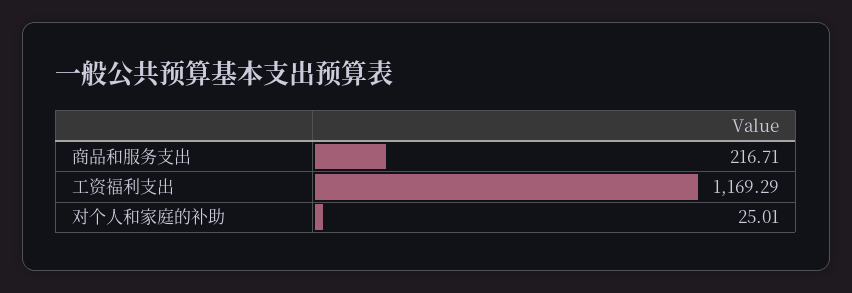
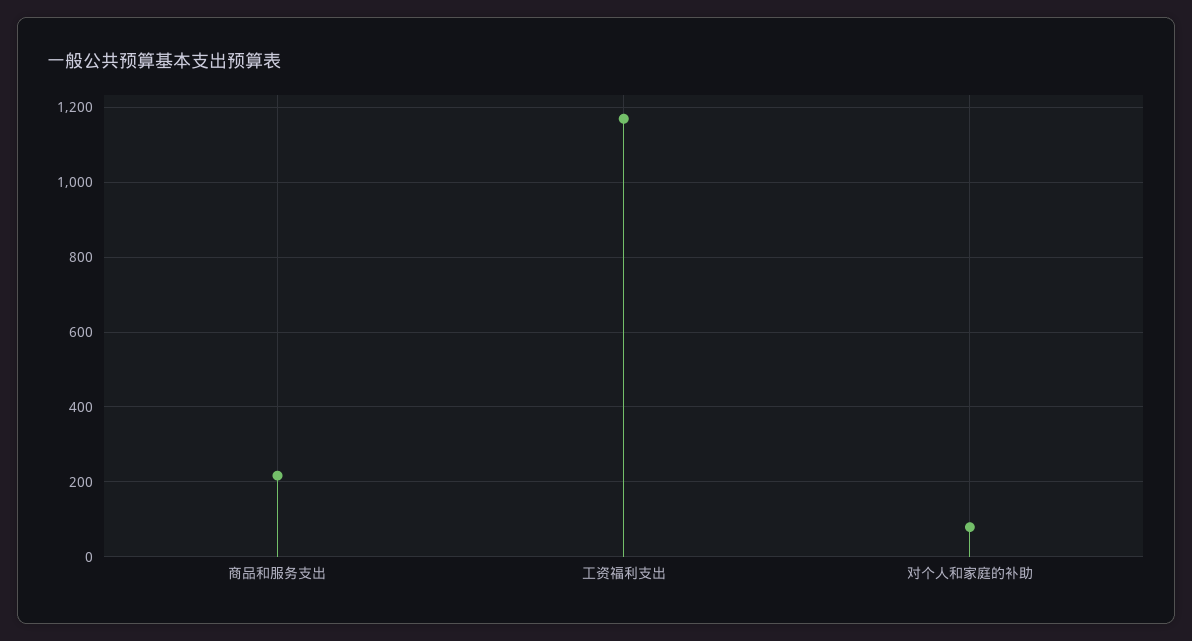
对个人和家庭的补助: 25.01 -> 80

